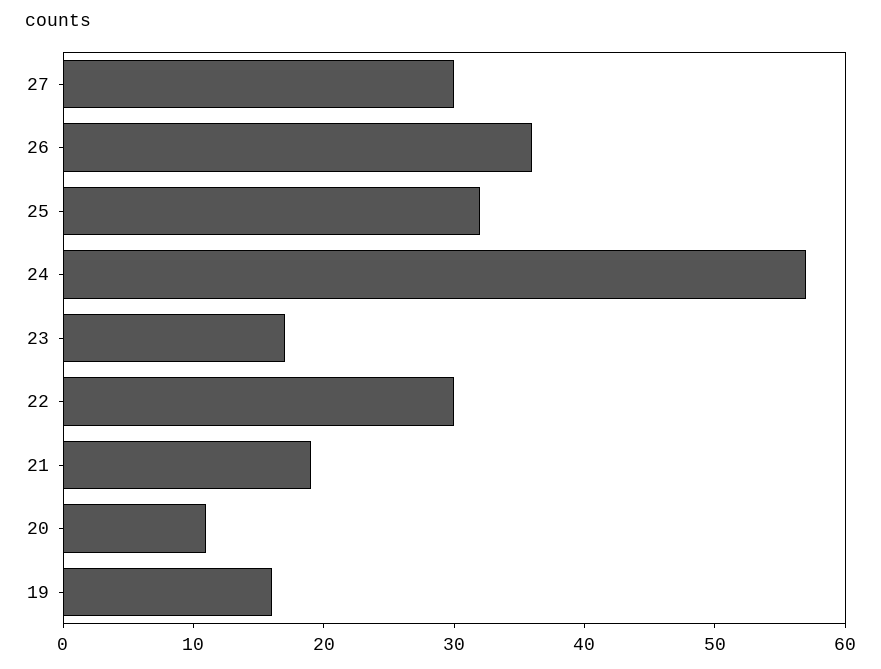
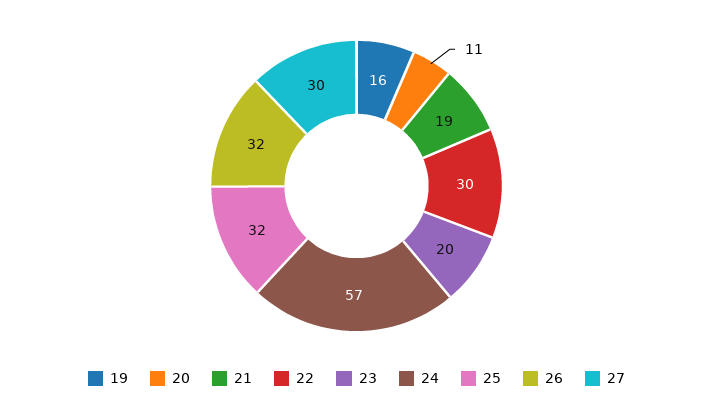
26: 36 -> 32
23: 17 -> 20

